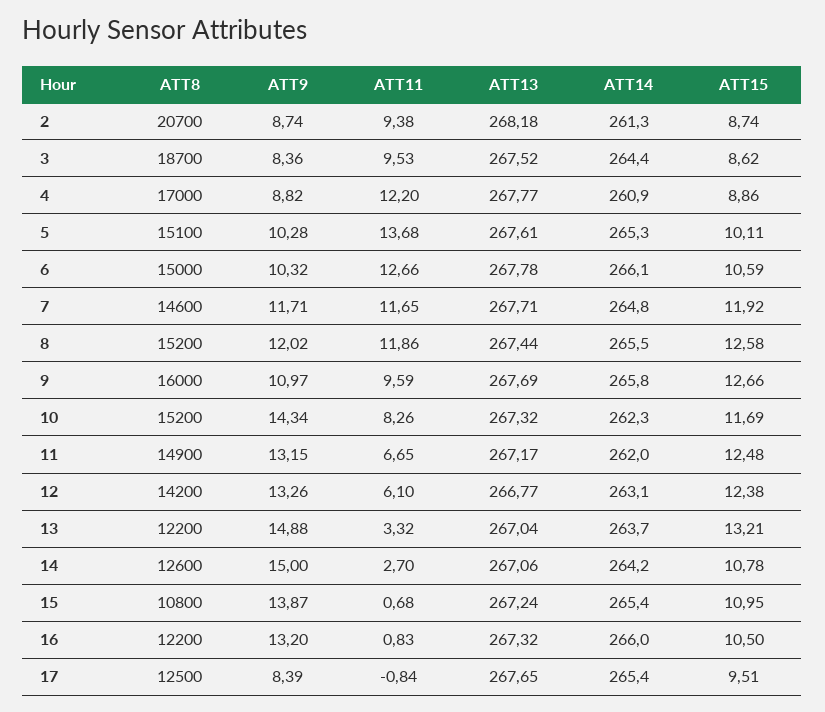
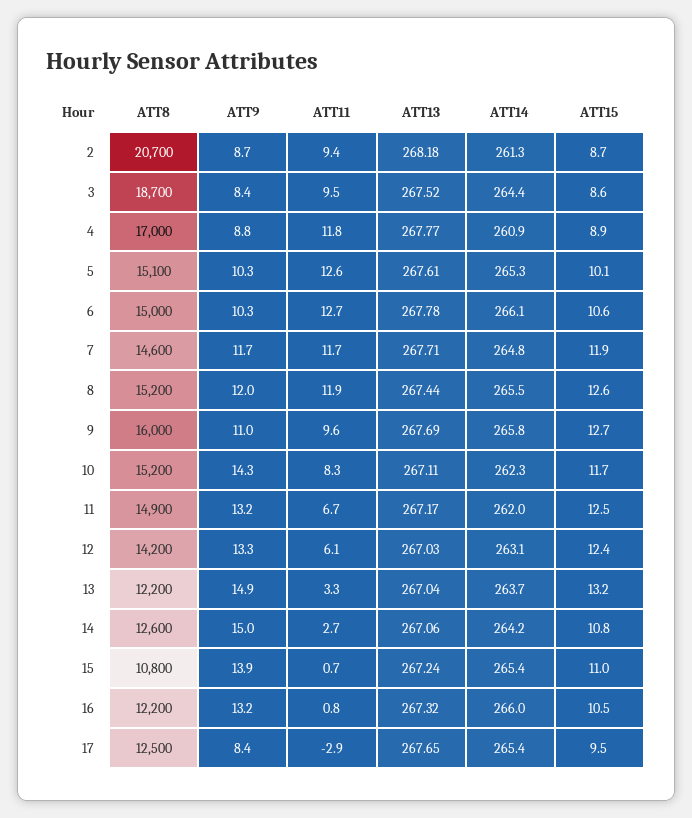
ATT11, 4: 12.2 -> 11.8
ATT11, 5: 13.68 -> 12.6
ATT13, 10: 267.32 -> 267.11
ATT13, 12: 266.77 -> 267.03
ATT11, 17: -0.84 -> -2.9

